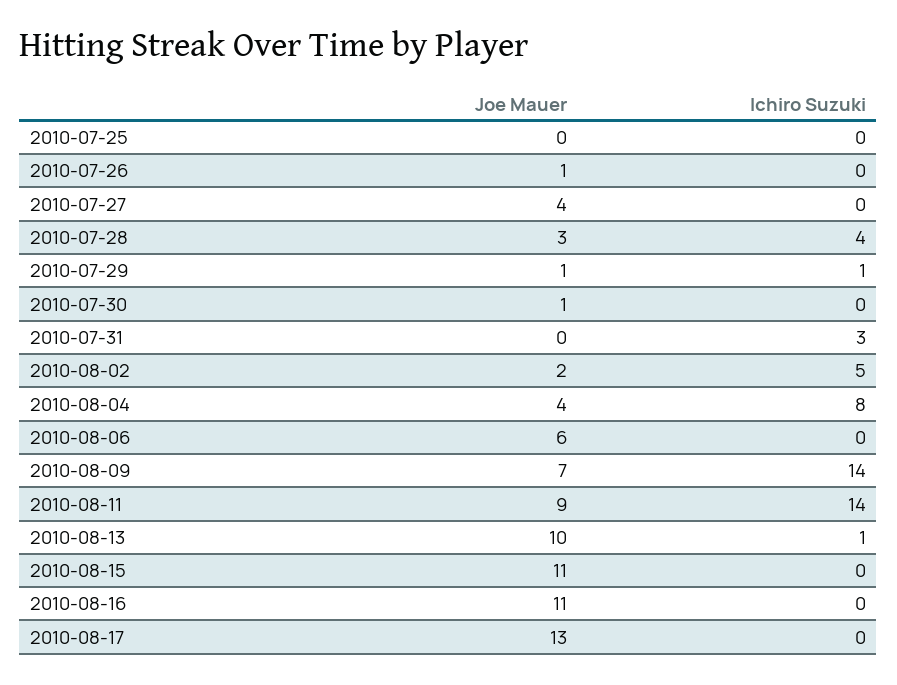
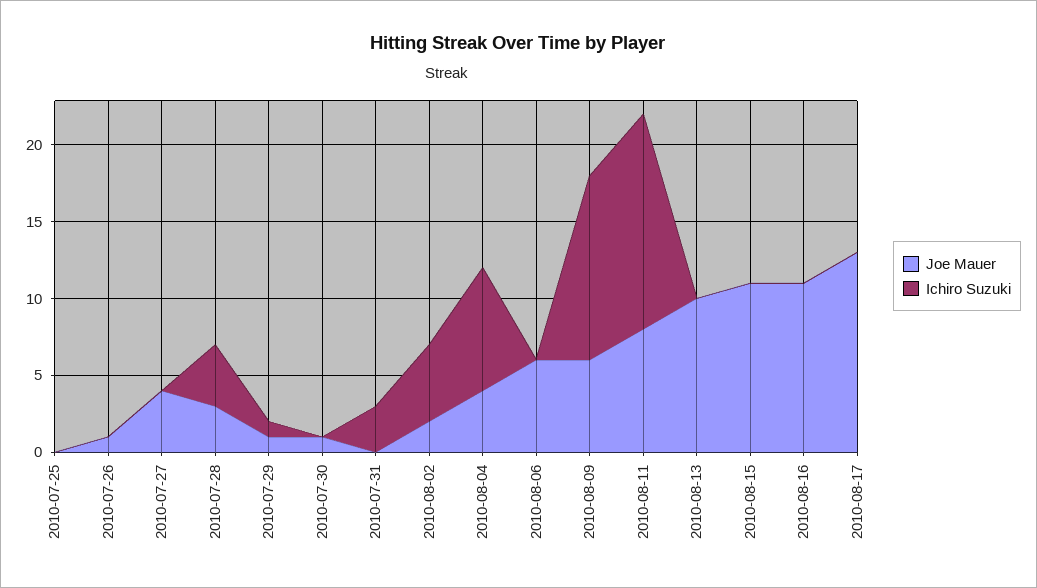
Joe Mauer, 2010-08-09: 7 -> 6
Ichiro Suzuki, 2010-08-09: 14 -> 12
Joe Mauer, 2010-08-11: 9 -> 8
Ichiro Suzuki, 2010-08-13: 1 -> 0

